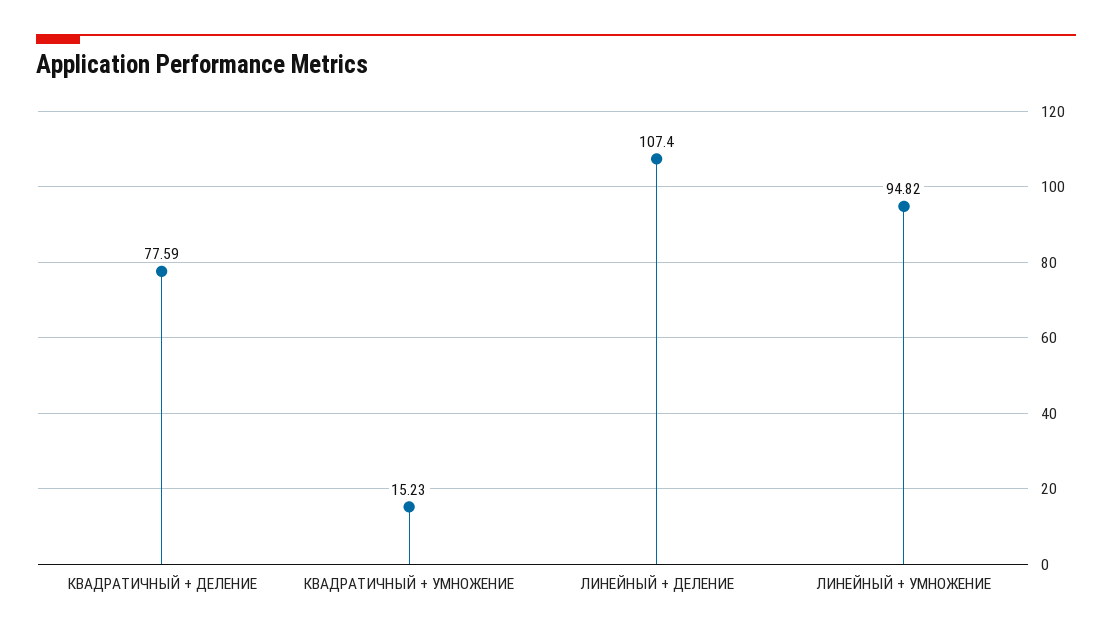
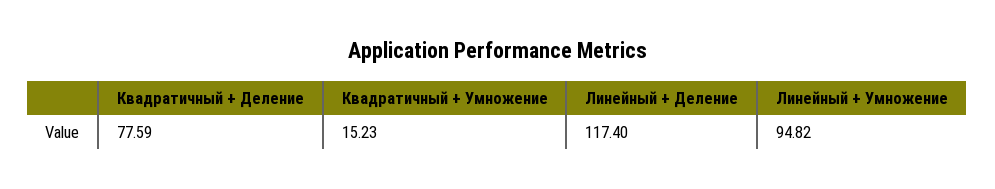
ЛИНЕЙНЫЙ + ДЕЛЕНИЕ: 107.4 -> 117.4

